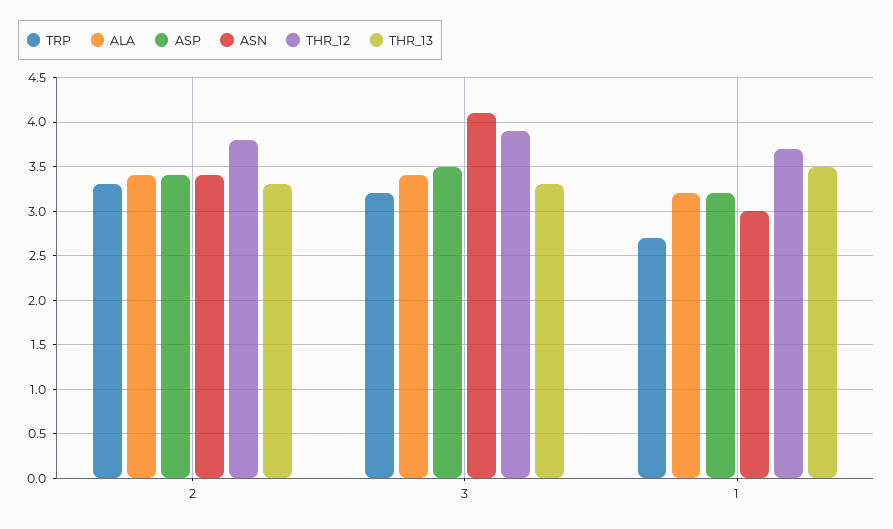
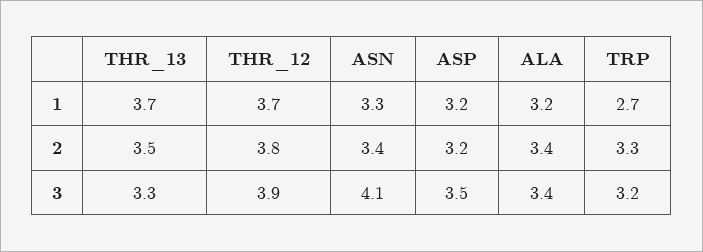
ASP, 2: 3.4 -> 3.2
THR_13, 2: 3.3 -> 3.5
ASN, 1: 3 -> 3.3
THR_13, 1: 3.5 -> 3.7

